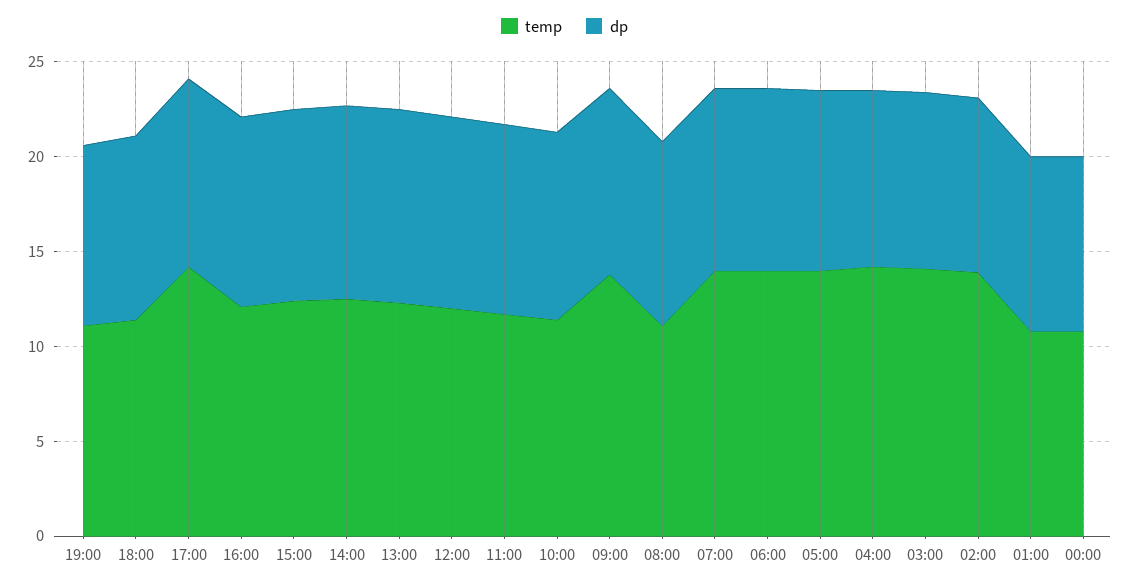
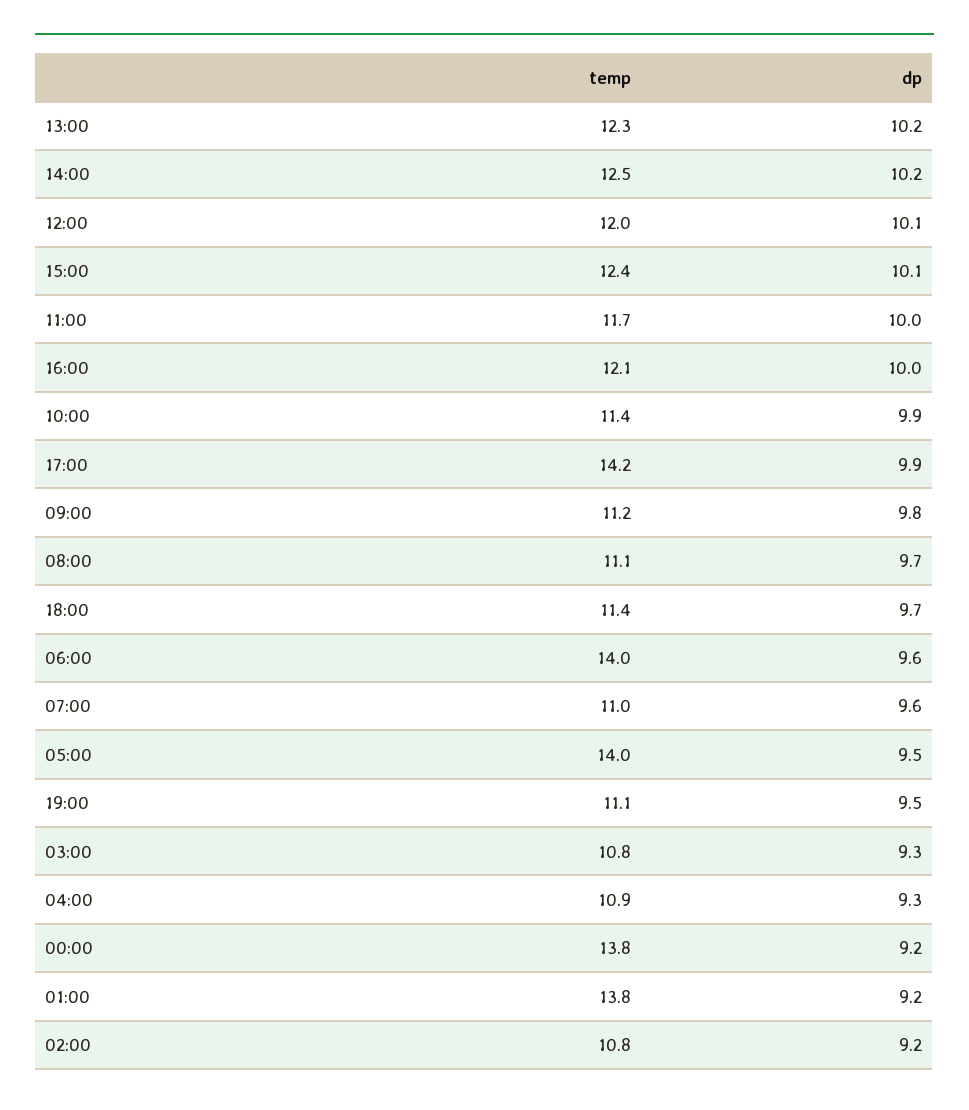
temp, 09:00: 14 -> 11.2
temp, 07:00: 14 -> 11
temp, 04:00: 14 -> 10.9
temp, 03:00: 14 -> 10.8
temp, 02:00: 14 -> 10.8
temp, 01:00: 11 -> 13.8
temp, 00:00: 11 -> 13.8

